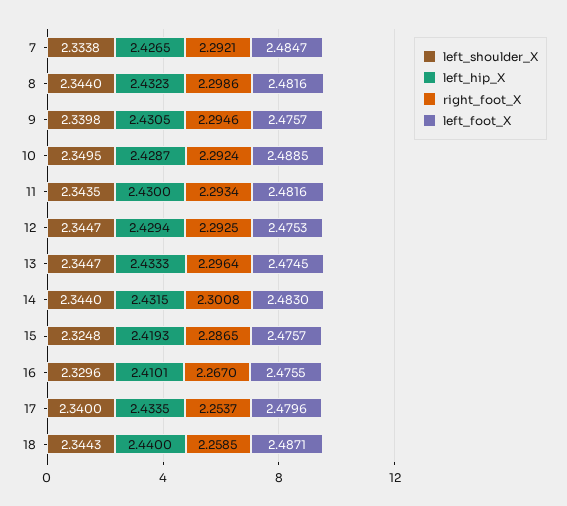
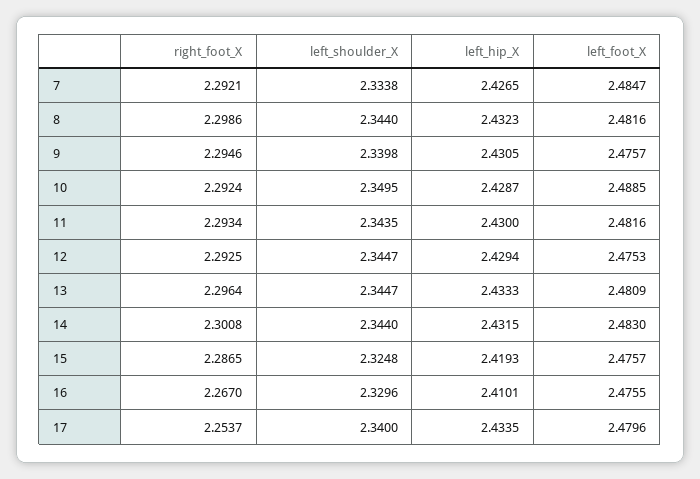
left_foot_X, 13: 2.4745 -> 2.4809
left_shoulder_X, 18: 2.3443 -> none
left_hip_X, 18: 2.44 -> none
right_foot_X, 18: 2.2585 -> none
left_foot_X, 18: 2.4871 -> none

